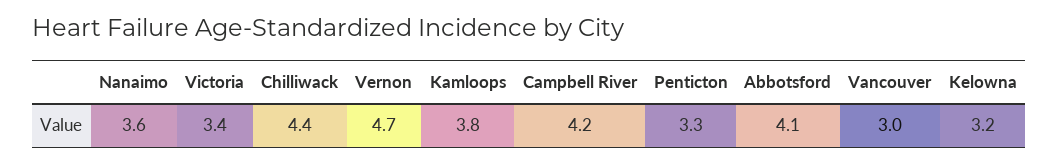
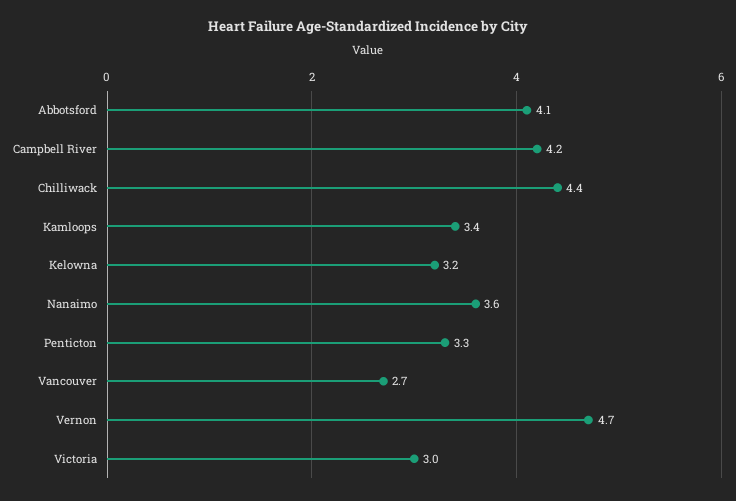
Victoria: 3.4 -> 3
Kamloops: 3.8 -> 3.4
Vancouver: 3 -> 2.7

